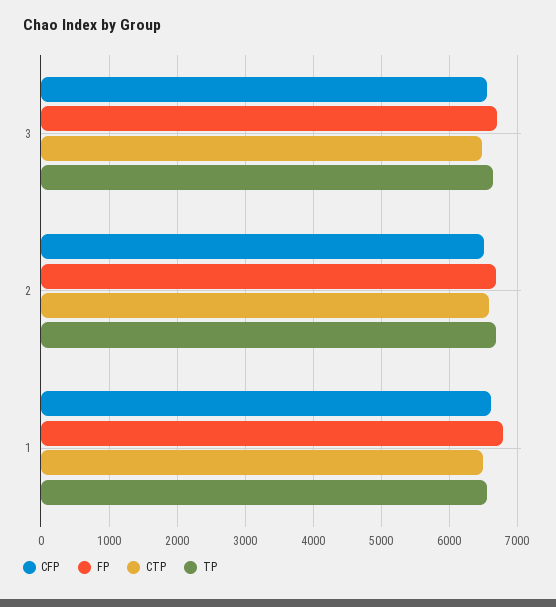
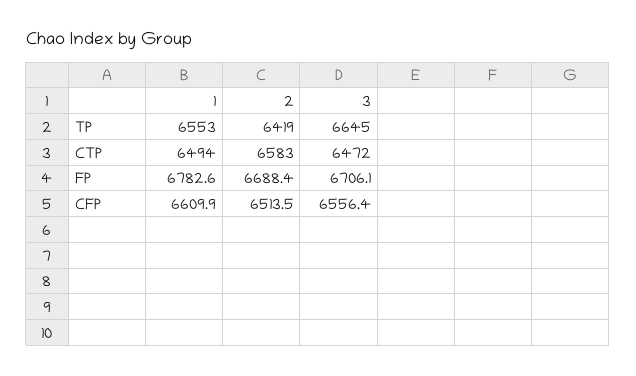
TP, 2: 6700 -> 6419

